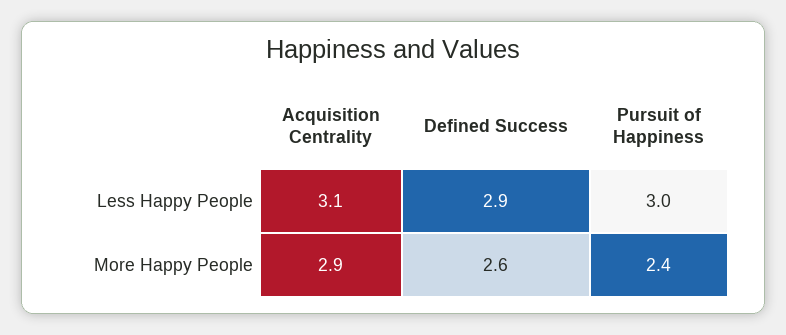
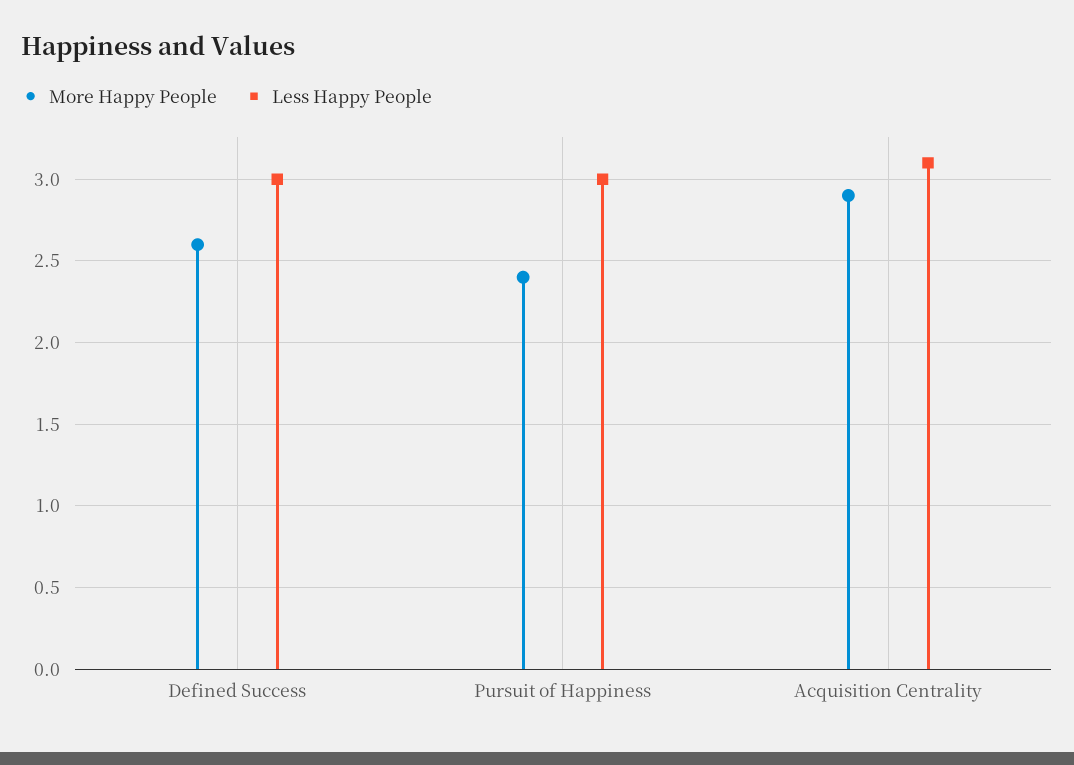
Less Happy People, Defined Success: 2.9 -> 3

